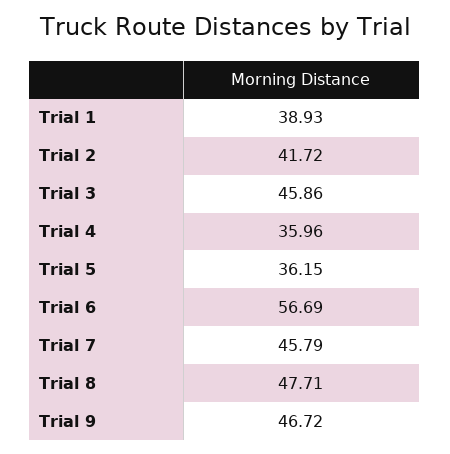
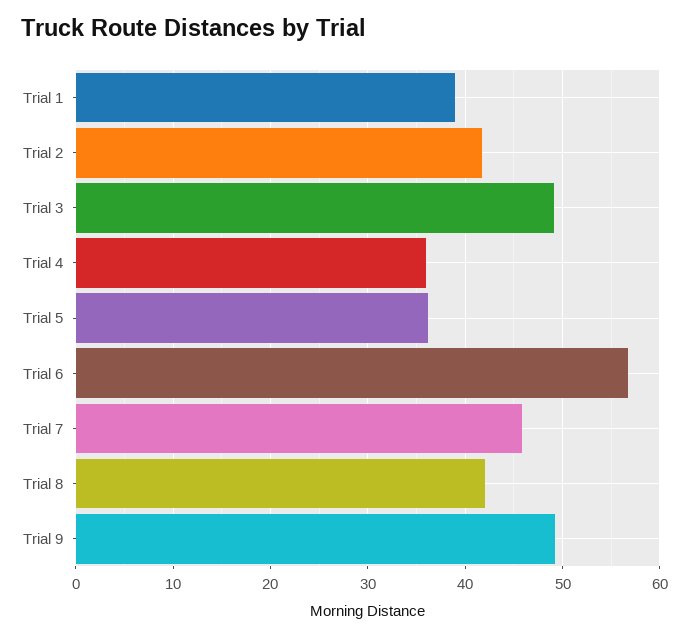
Trial 3: 45.86 -> 49
Trial 8: 47.71 -> 42
Trial 9: 46.72 -> 49

